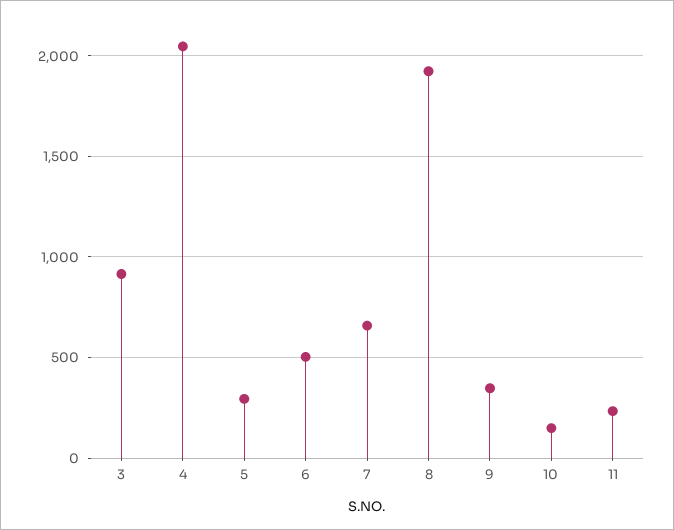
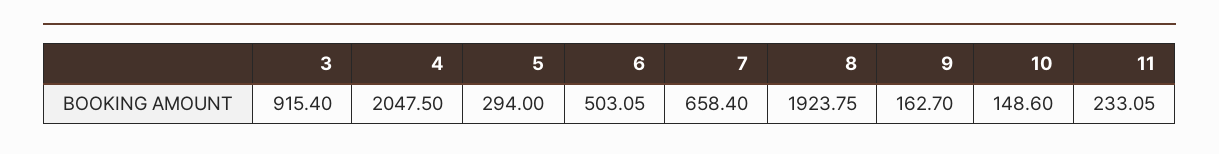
9: 350 -> 162.7

